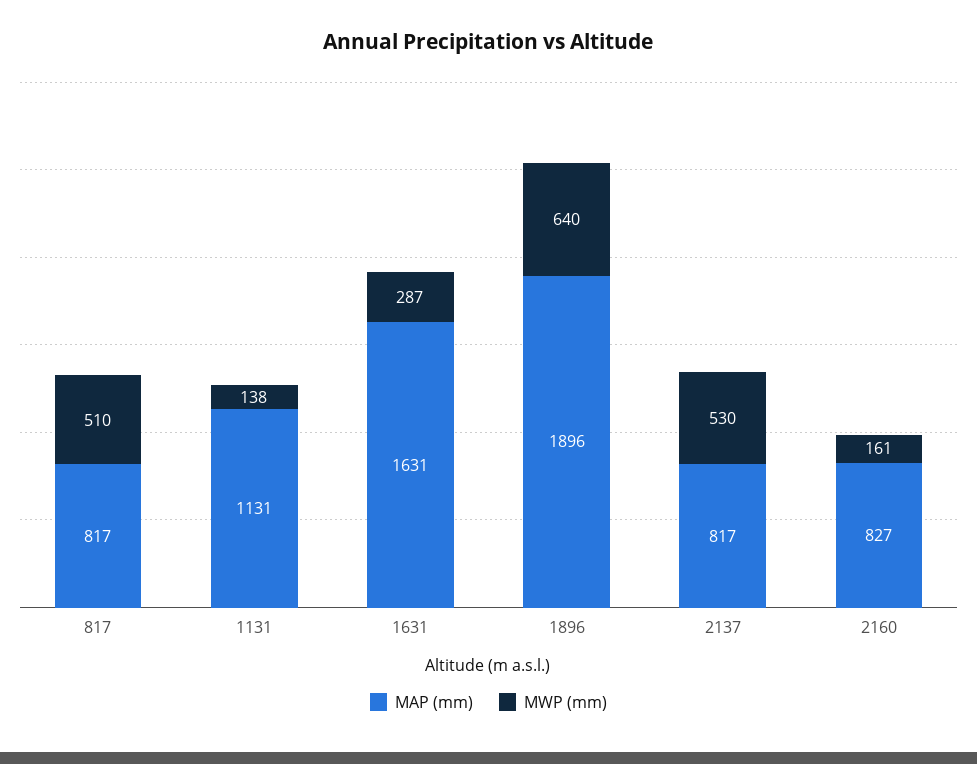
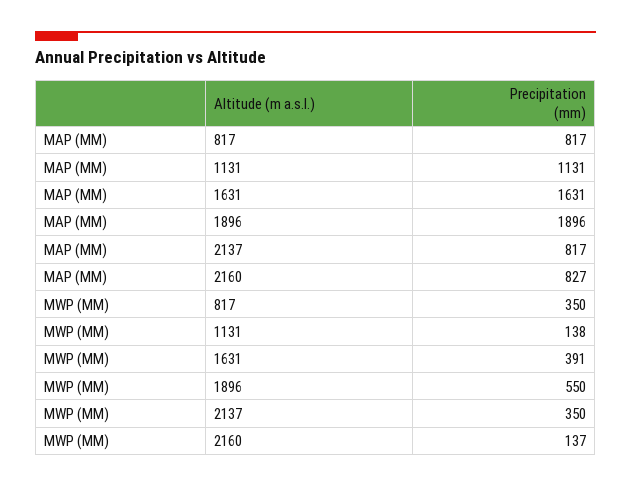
MWP (mm), 817: 510 -> 350
MWP (mm), 1631: 287 -> 391
MWP (mm), 1896: 640 -> 550
MWP (mm), 2137: 530 -> 350
MWP (mm), 2160: 161 -> 137

